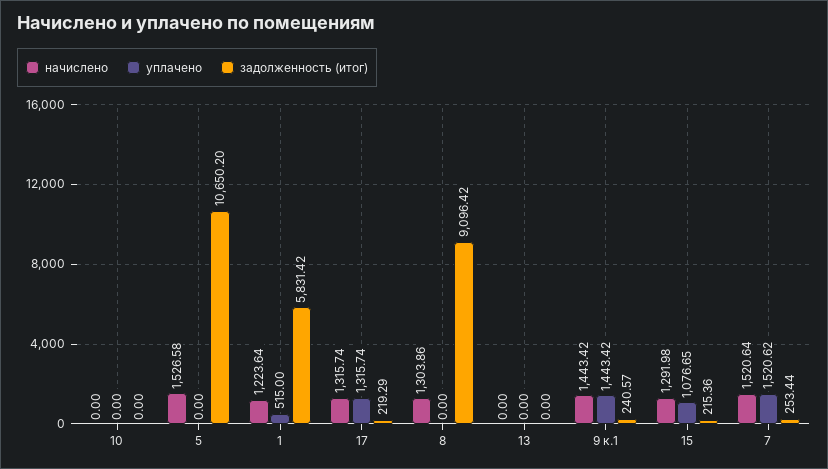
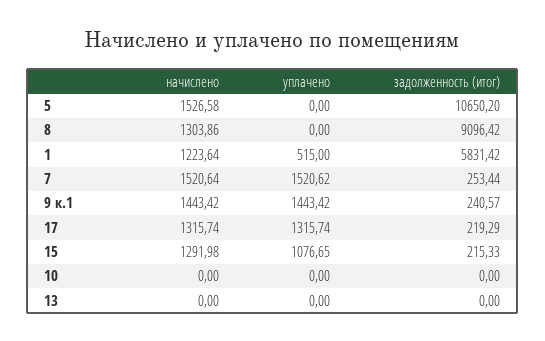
задолженность (итог), 15: 215.36 -> 215.33

